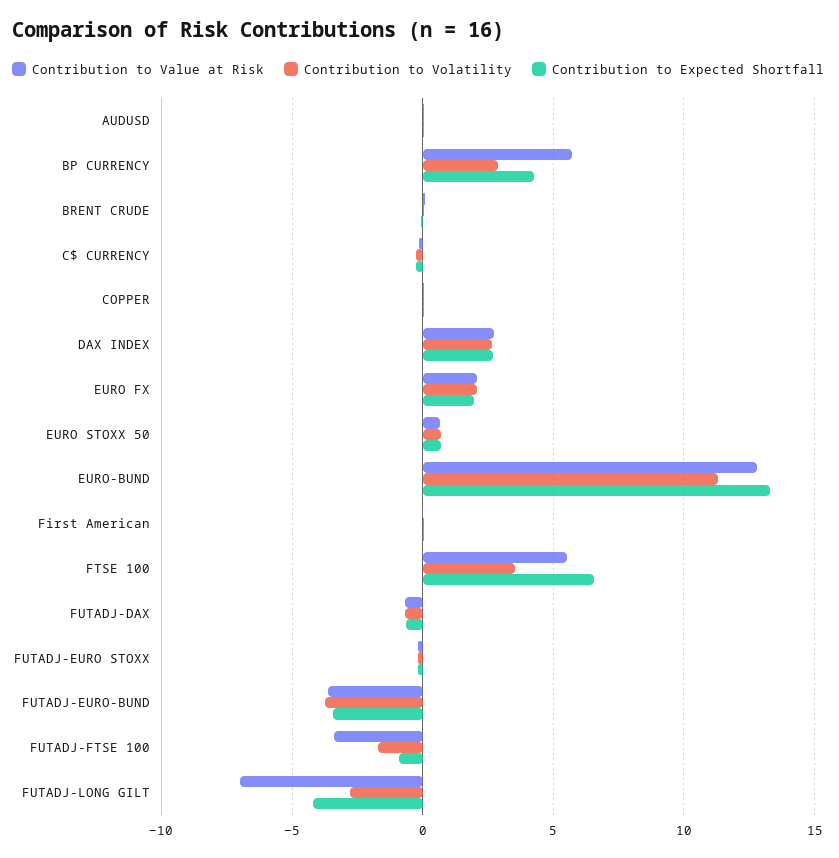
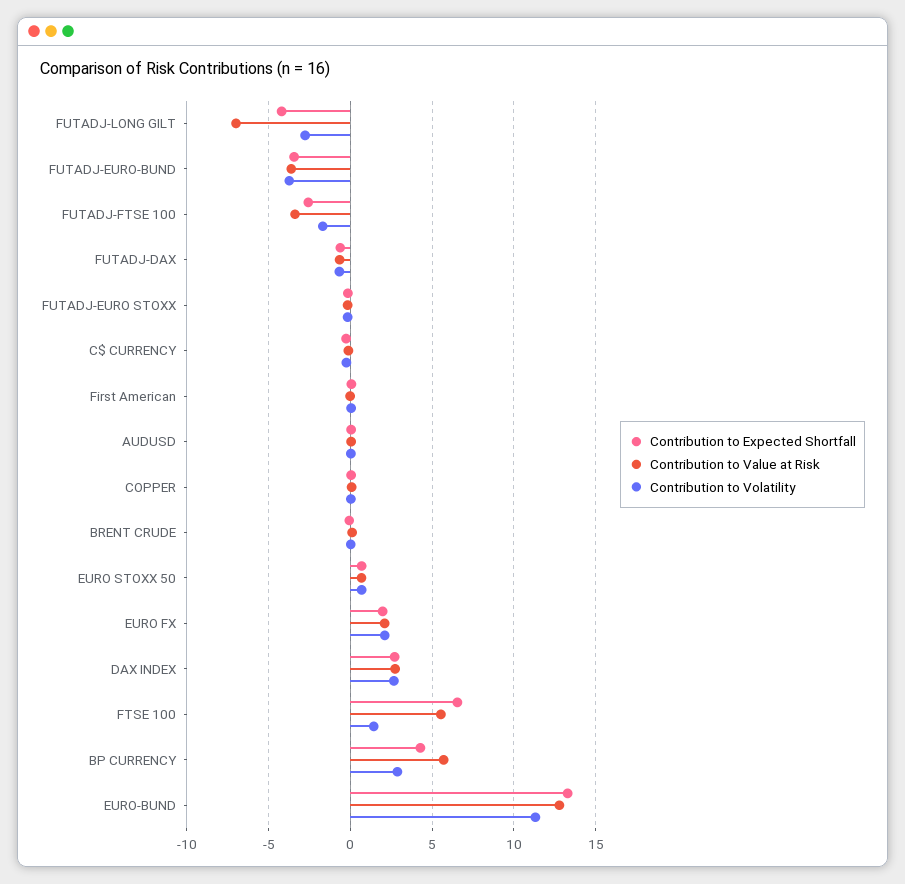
Contribution to Volatility, FTSE 100: 3.5 -> 1.5
Contribution to Expected Shortfall, FUTADJ-FTSE 100: -1 -> -2.5

